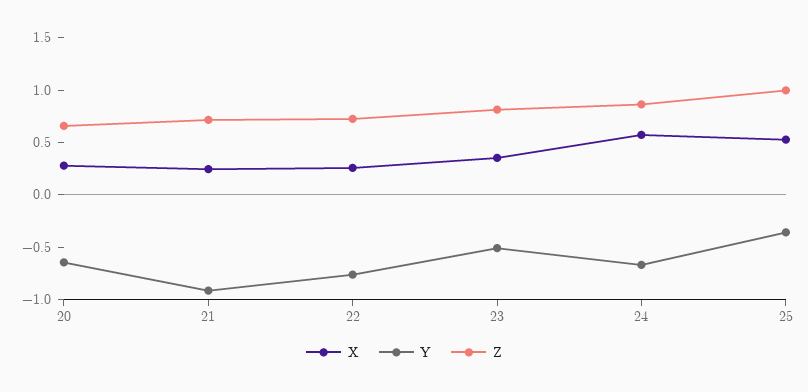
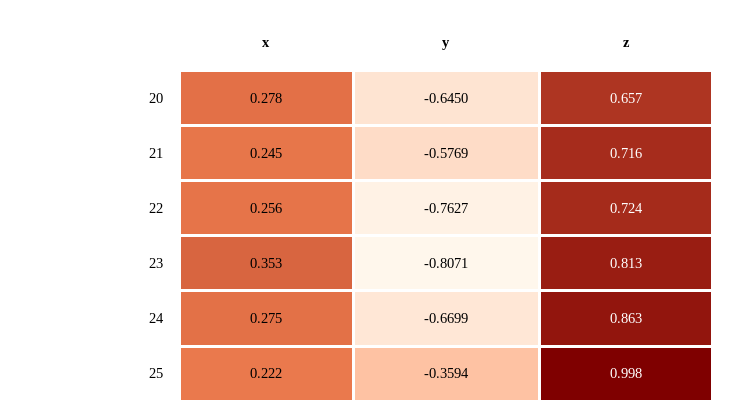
Y, 21: -0.9 -> -0.5769
Y, 23: -0.5 -> -0.8071
X, 24: 0.6 -> 0.275
X, 25: 0.5 -> 0.222

